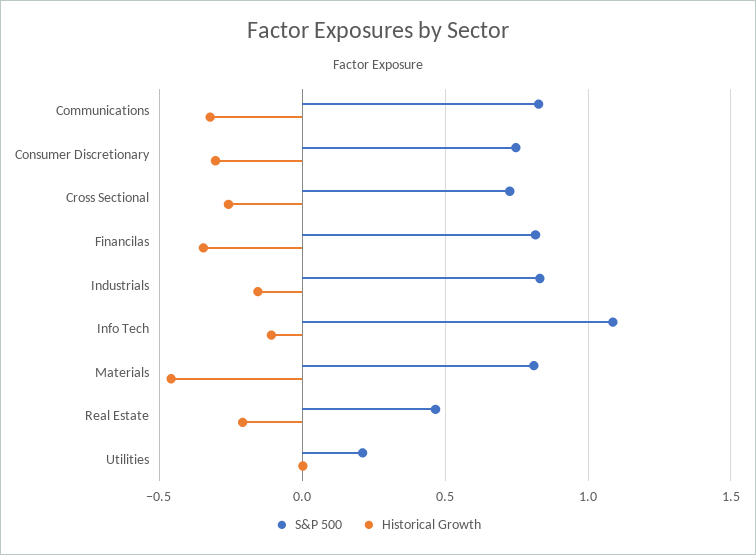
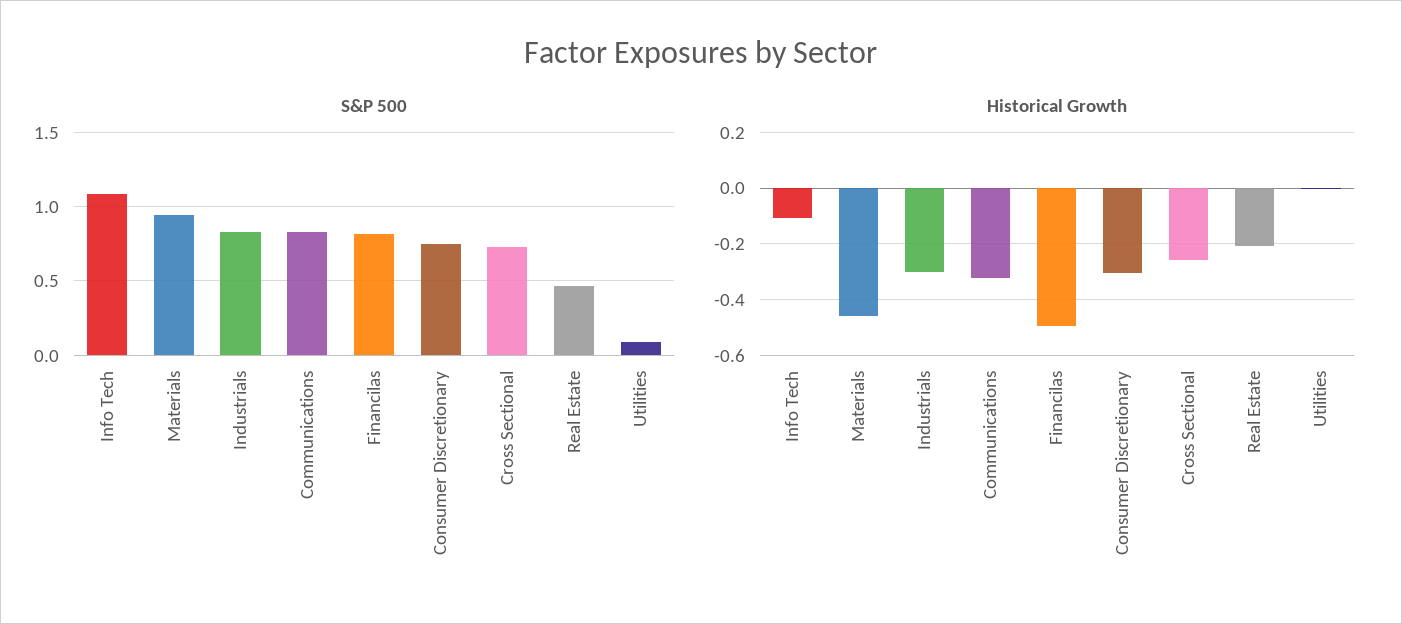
Historical Growth, Financilas: -0.35 -> -0.5
Historical Growth, Industrials: -0.15 -> -0.3
S&P 500, Materials: 0.8 -> 0.95
S&P 500, Utilities: 0.2 -> 0.1

